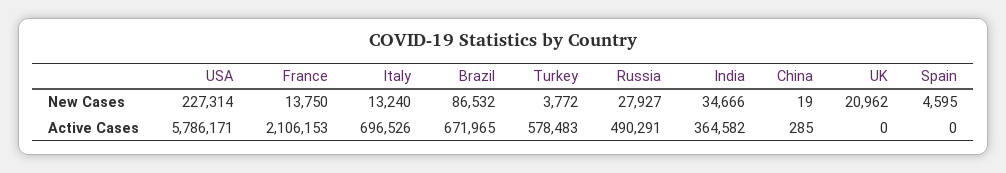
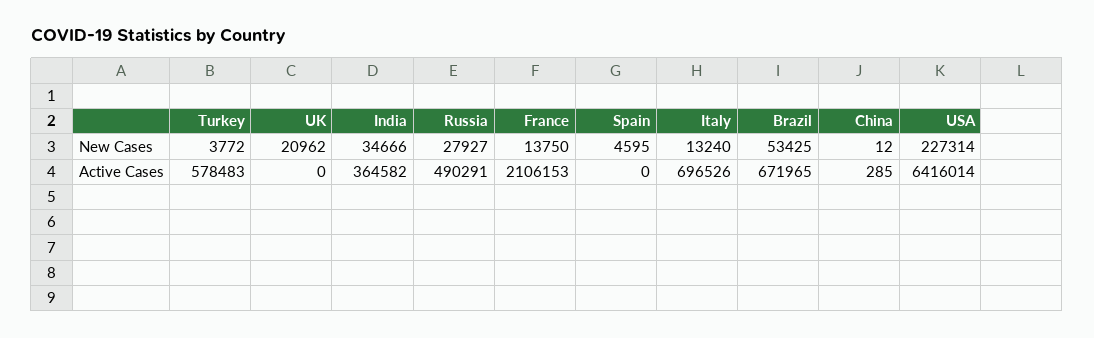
Brazil, New Cases: 86532 -> 53425
China, New Cases: 19 -> 12
USA, Active Cases: 5786171 -> 6416014

